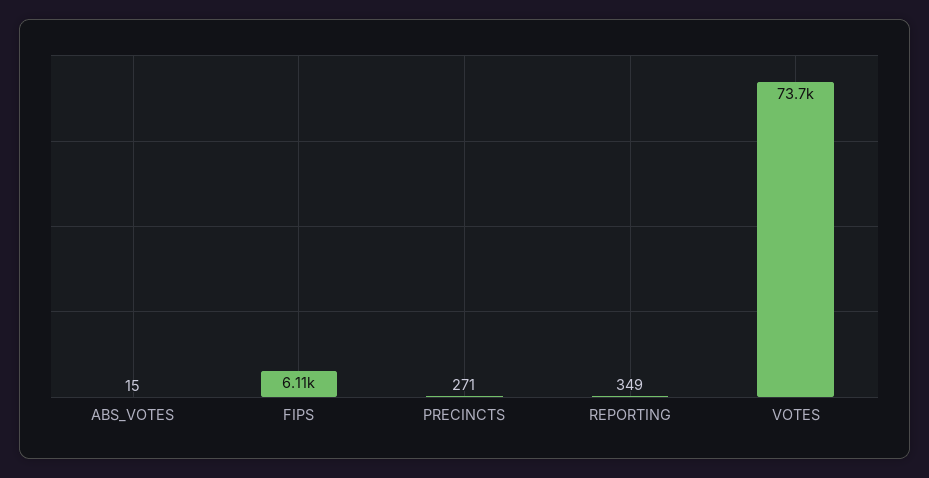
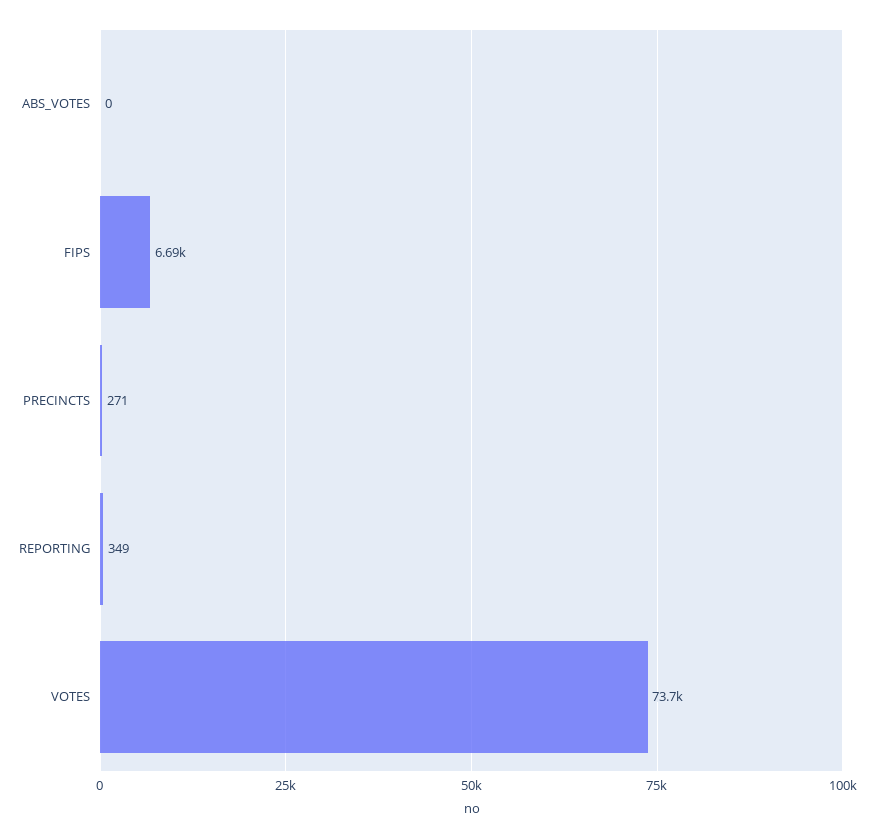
ABS_VOTES: 15 -> 0
FIPS: 6110 -> 6690

